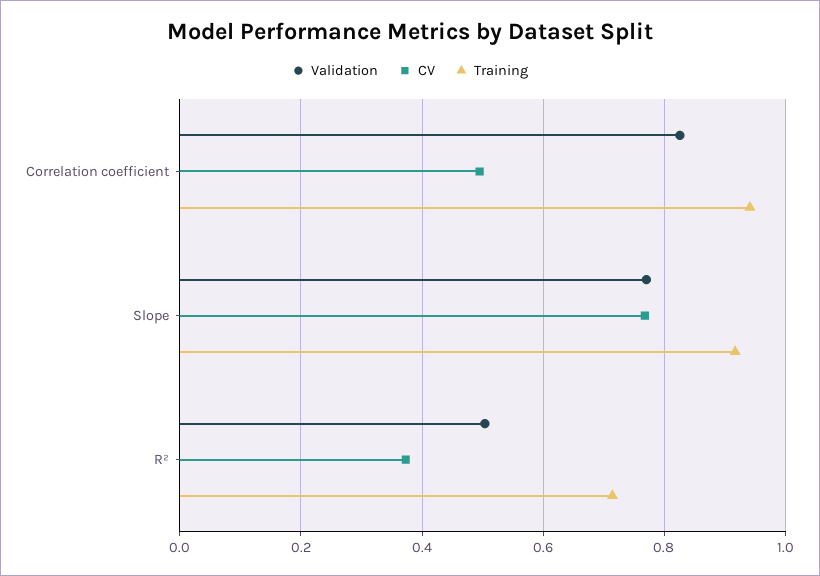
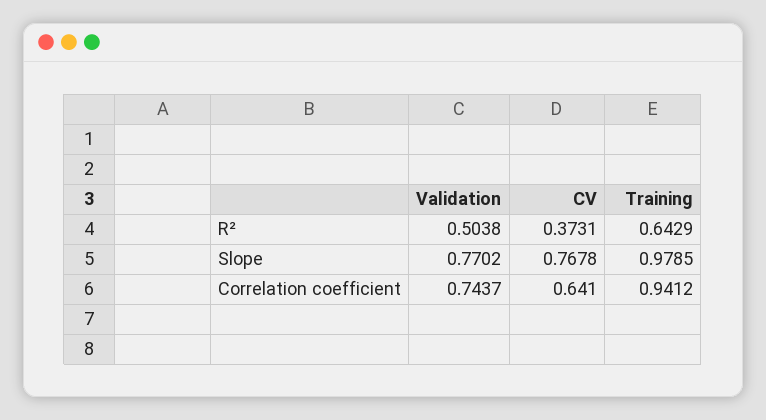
Validation, Correlation coefficient: 0.82 -> 0.7437
CV, Correlation coefficient: 0.5 -> 0.641
Training, Slope: 0.92 -> 0.9785
Training, R²: 0.72 -> 0.6429

